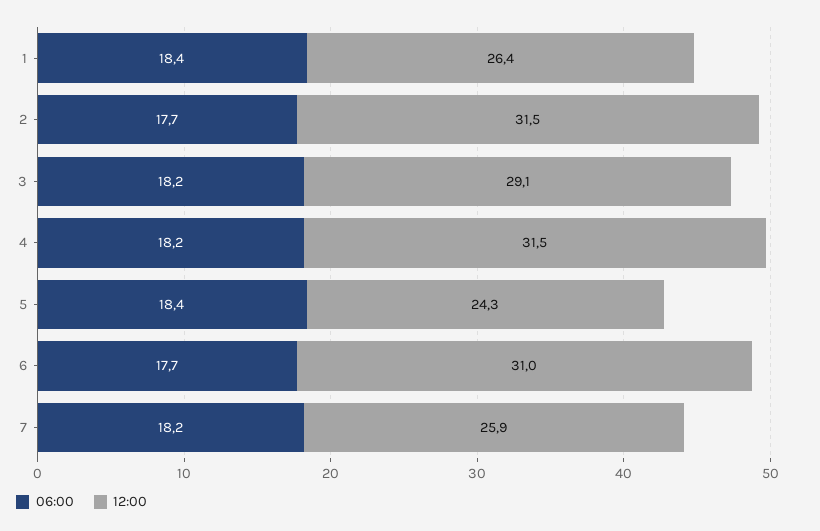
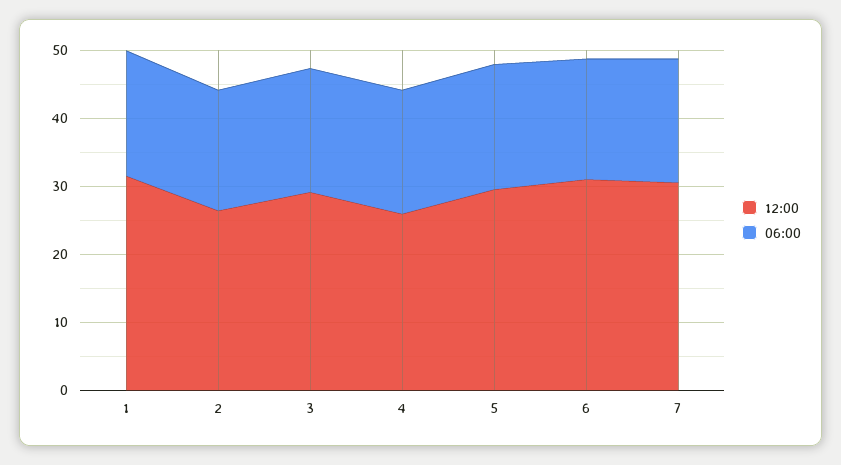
12:00, 1: 26.4 -> 32
12:00, 2: 31.5 -> 26
12:00, 4: 31.5 -> 26
12:00, 5: 24.3 -> 30
12:00, 7: 25.9 -> 30

